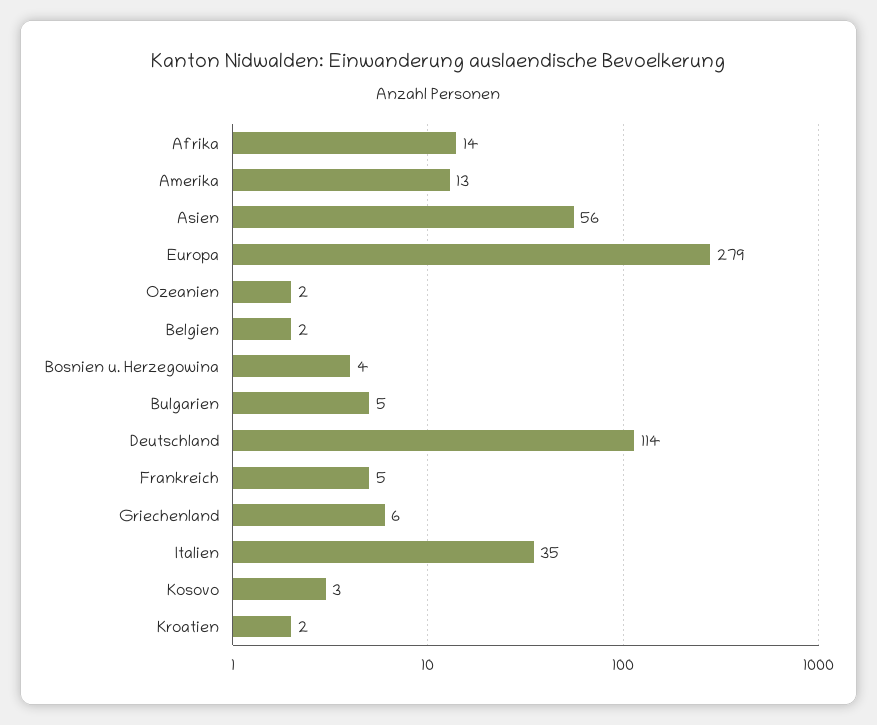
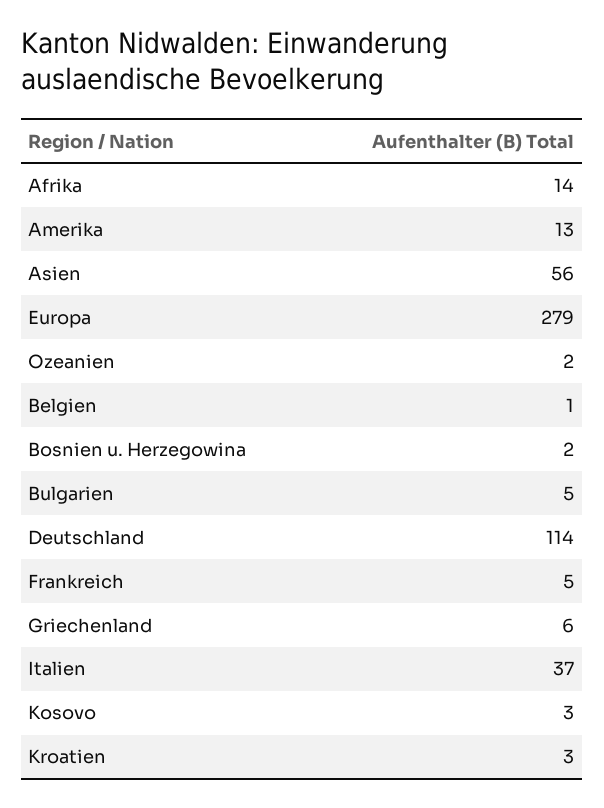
Belgien: 2 -> 1
Bosnien u. Herzegowina: 4 -> 2
Italien: 35 -> 37
Kroatien: 2 -> 3

